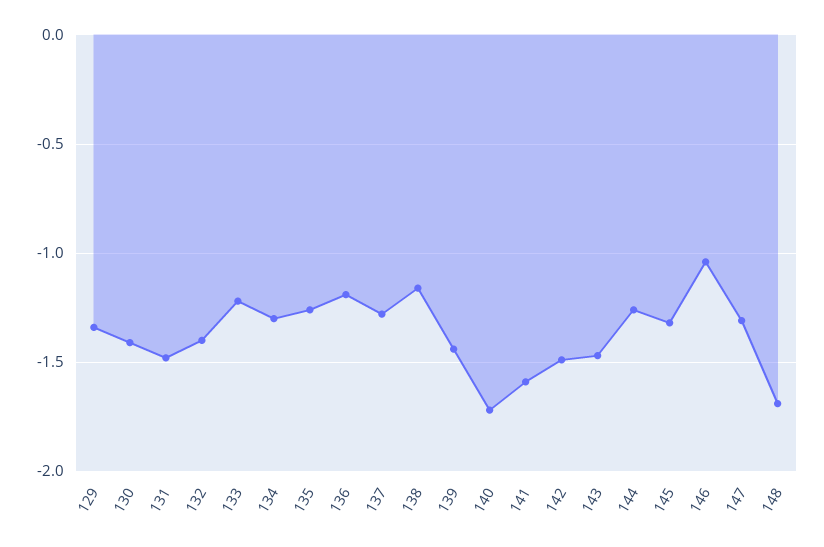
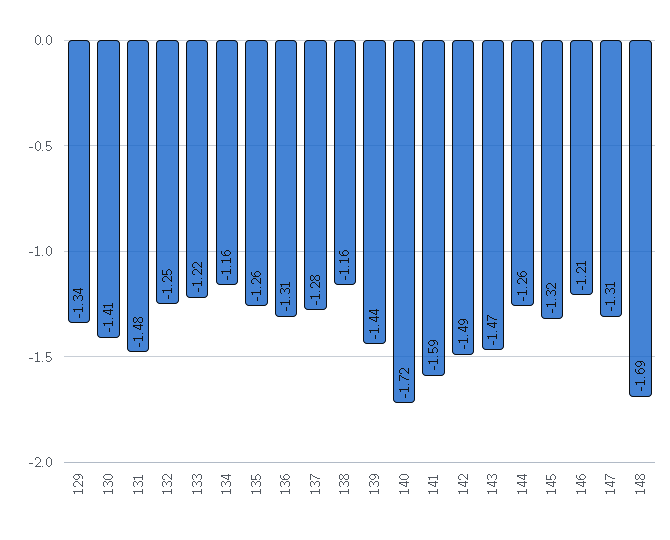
132: -1.4 -> -1.25
134: -1.3 -> -1.16
136: -1.2 -> -1.31
146: -1.05 -> -1.21

